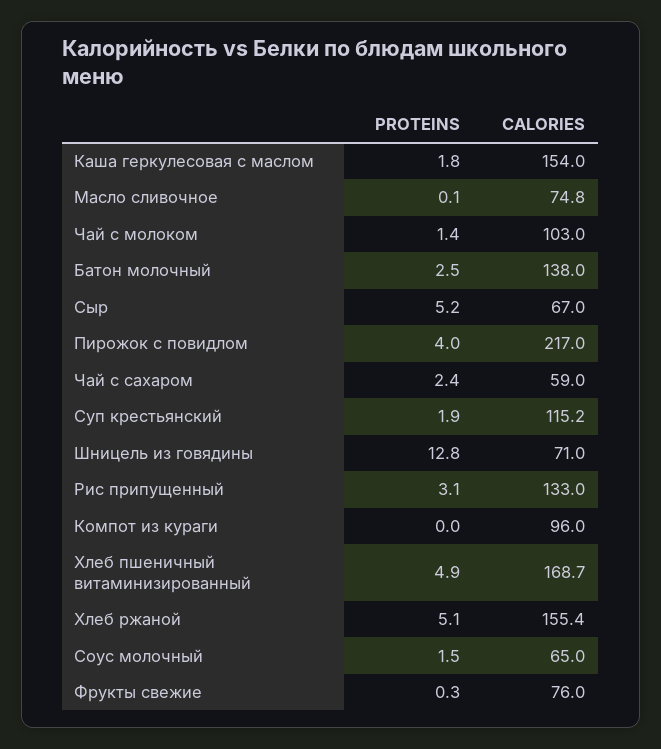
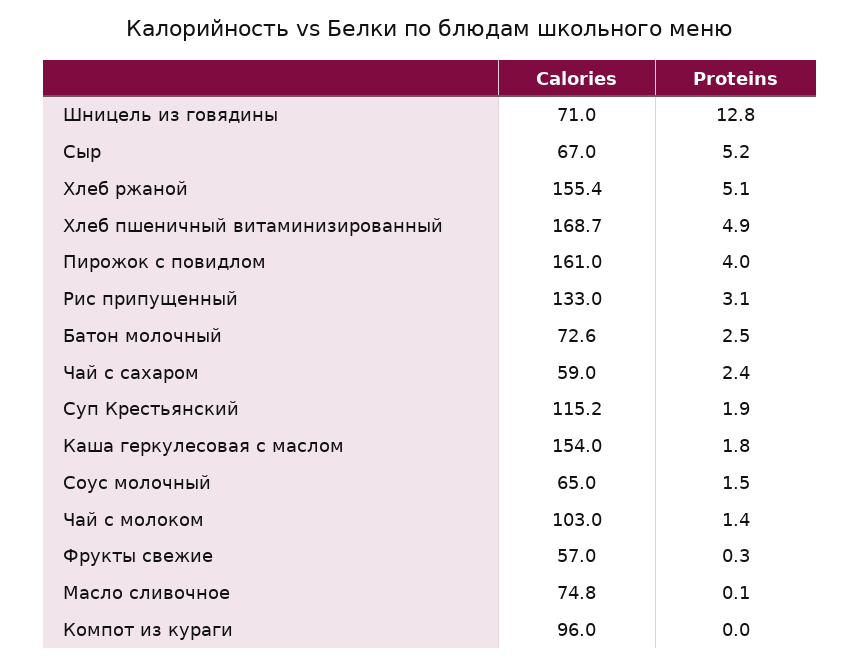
CALORIES, Батон молочный: 138 -> 72.6
CALORIES, Пирожок с повидлом: 217 -> 161
CALORIES, Фрукты свежие: 76 -> 57

